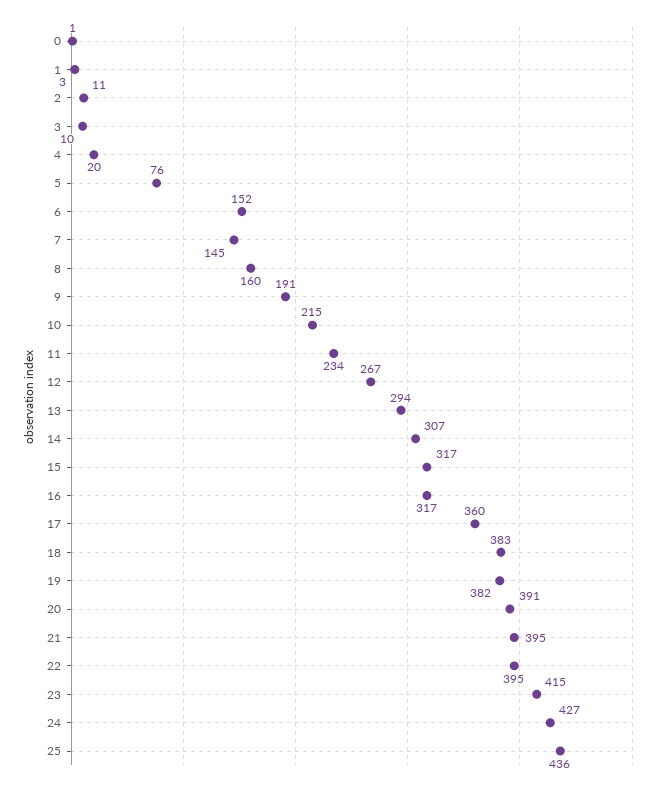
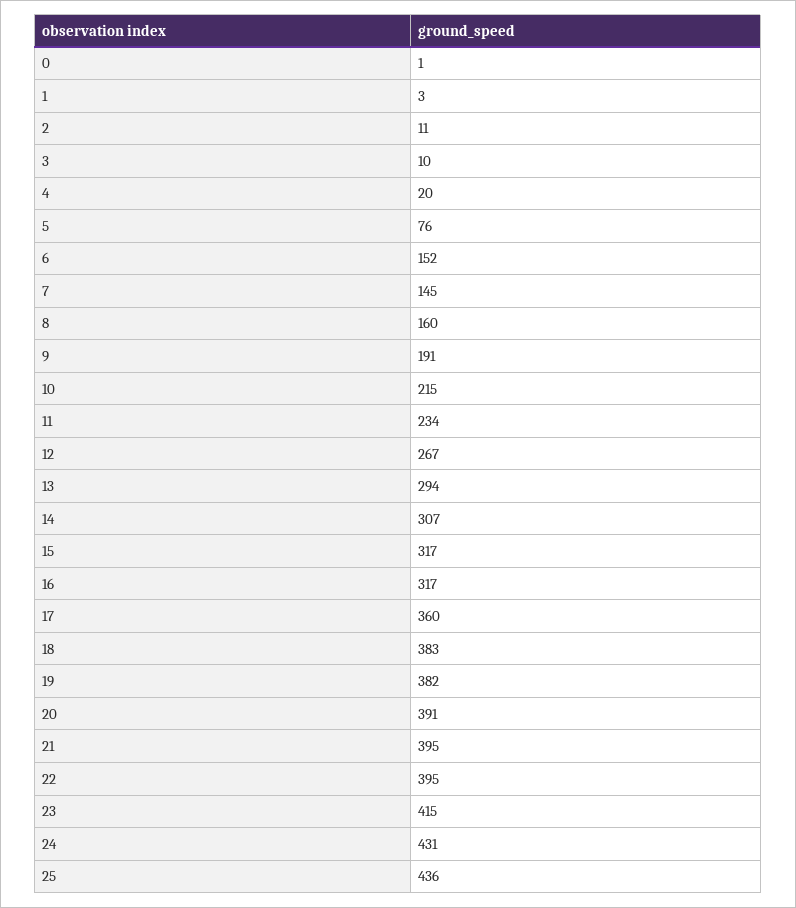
24: 427 -> 431

